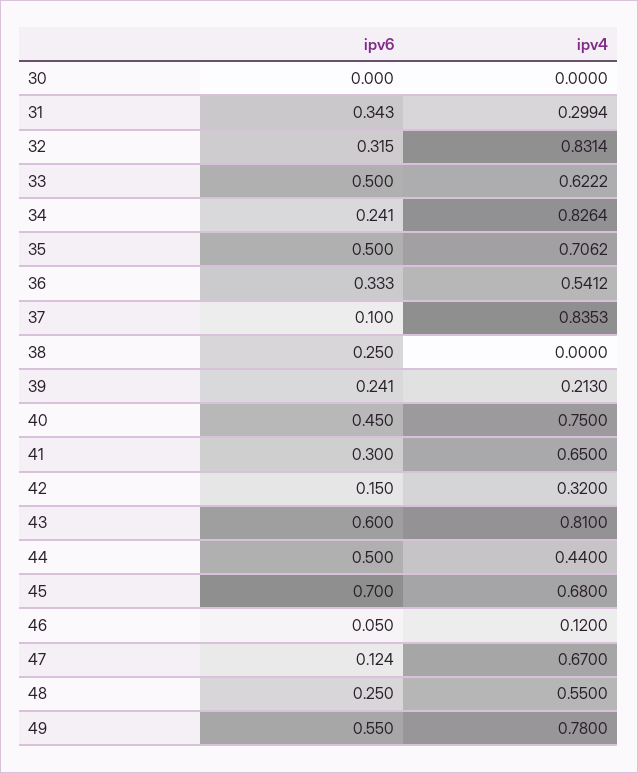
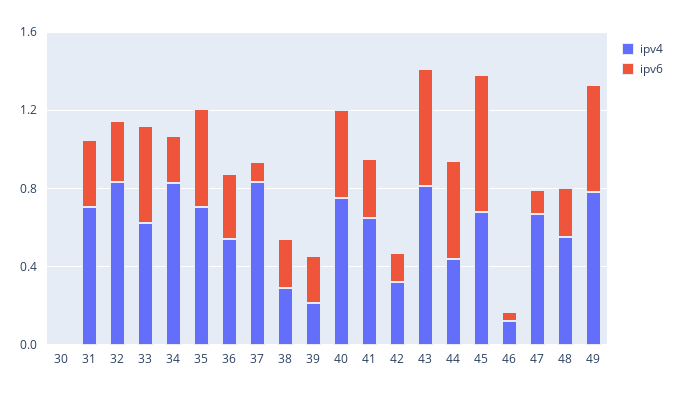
ipv4, 31: 0.2994 -> 0.7
ipv4, 38: 0 -> 0.3

